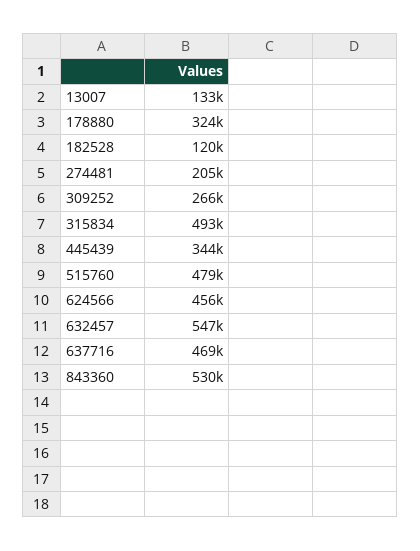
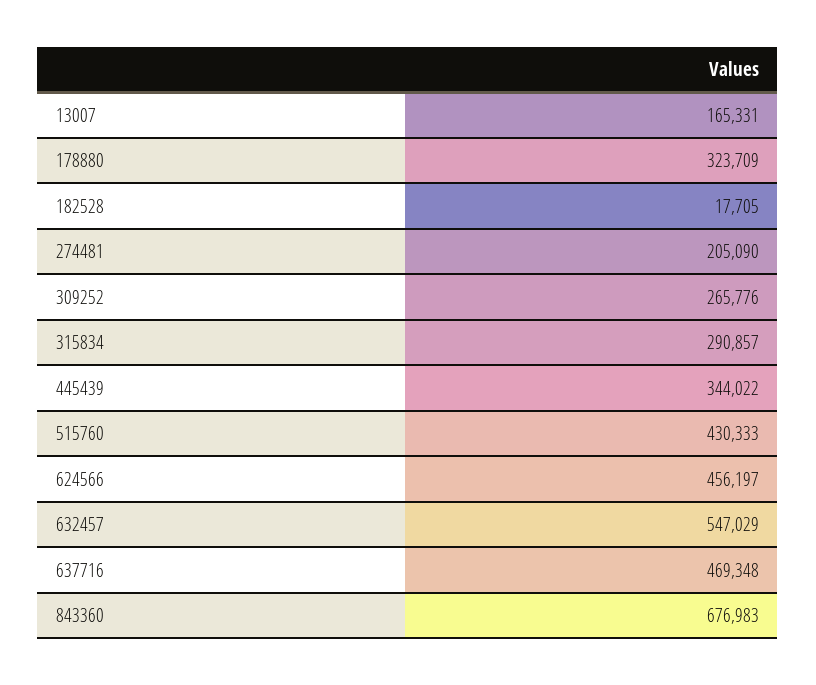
13007: 133000 -> 165331
182528: 120000 -> 17705
315834: 493000 -> 290857
515760: 479000 -> 430333
843360: 530000 -> 676983

